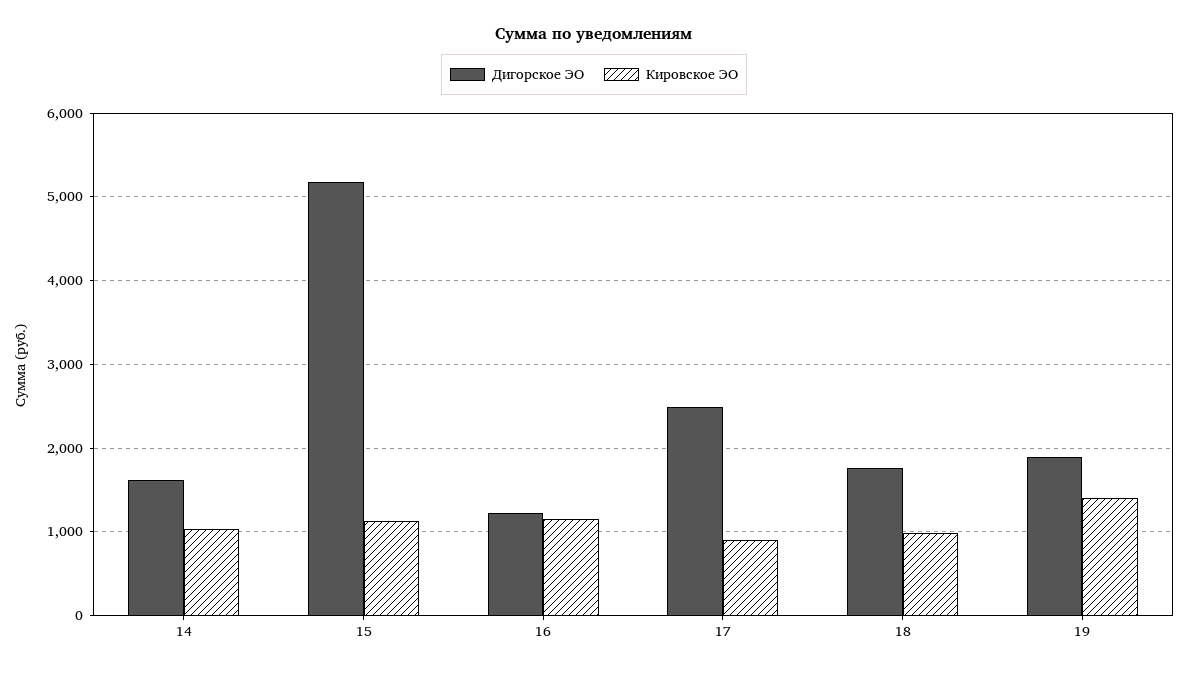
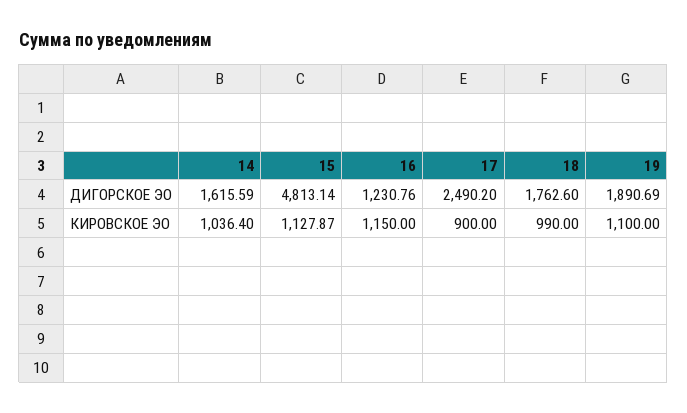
Дигорское ЭО, 15: 5200 -> 4813.14
Кировское ЭО, 19: 1400 -> 1100

